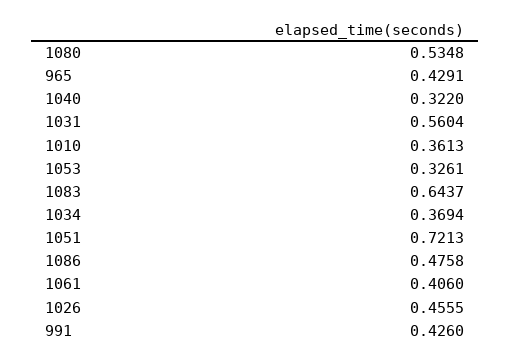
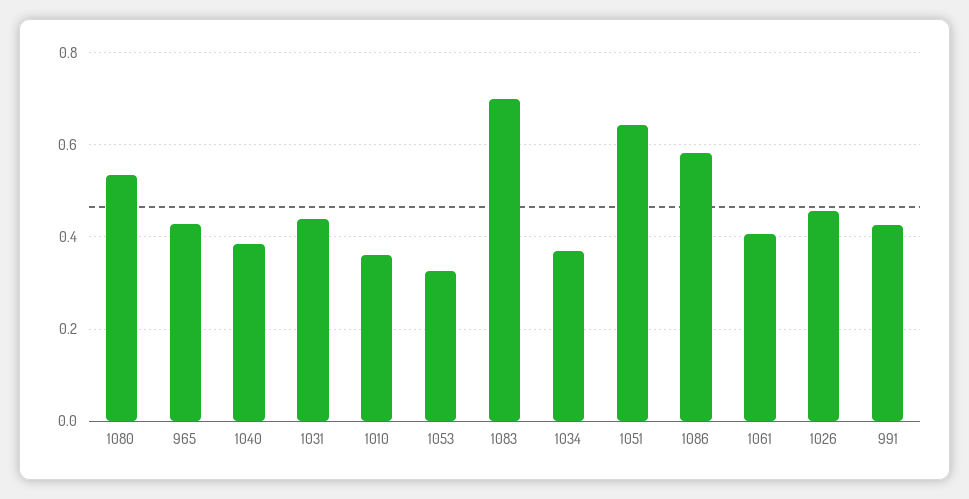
1040: 0.322 -> 0.38
1031: 0.5604 -> 0.44
1083: 0.6437 -> 0.7
1051: 0.7213 -> 0.64
1086: 0.4758 -> 0.58

